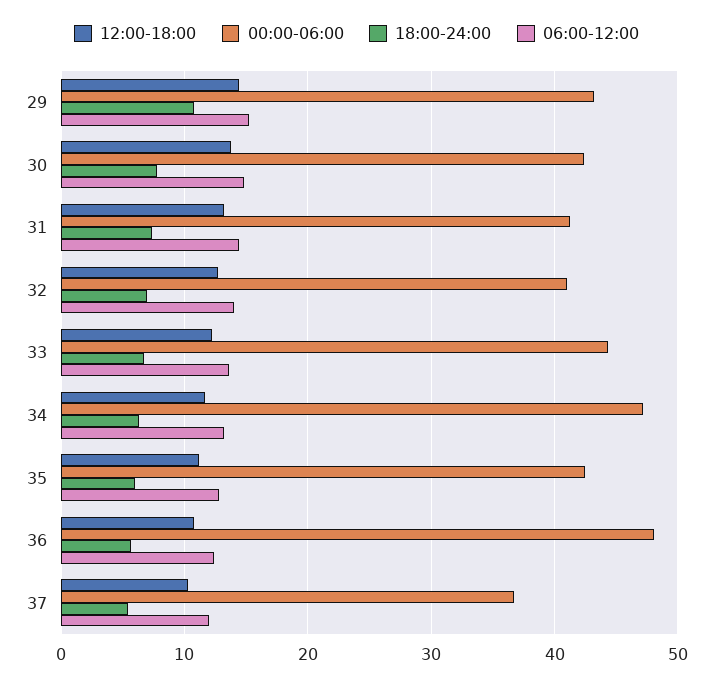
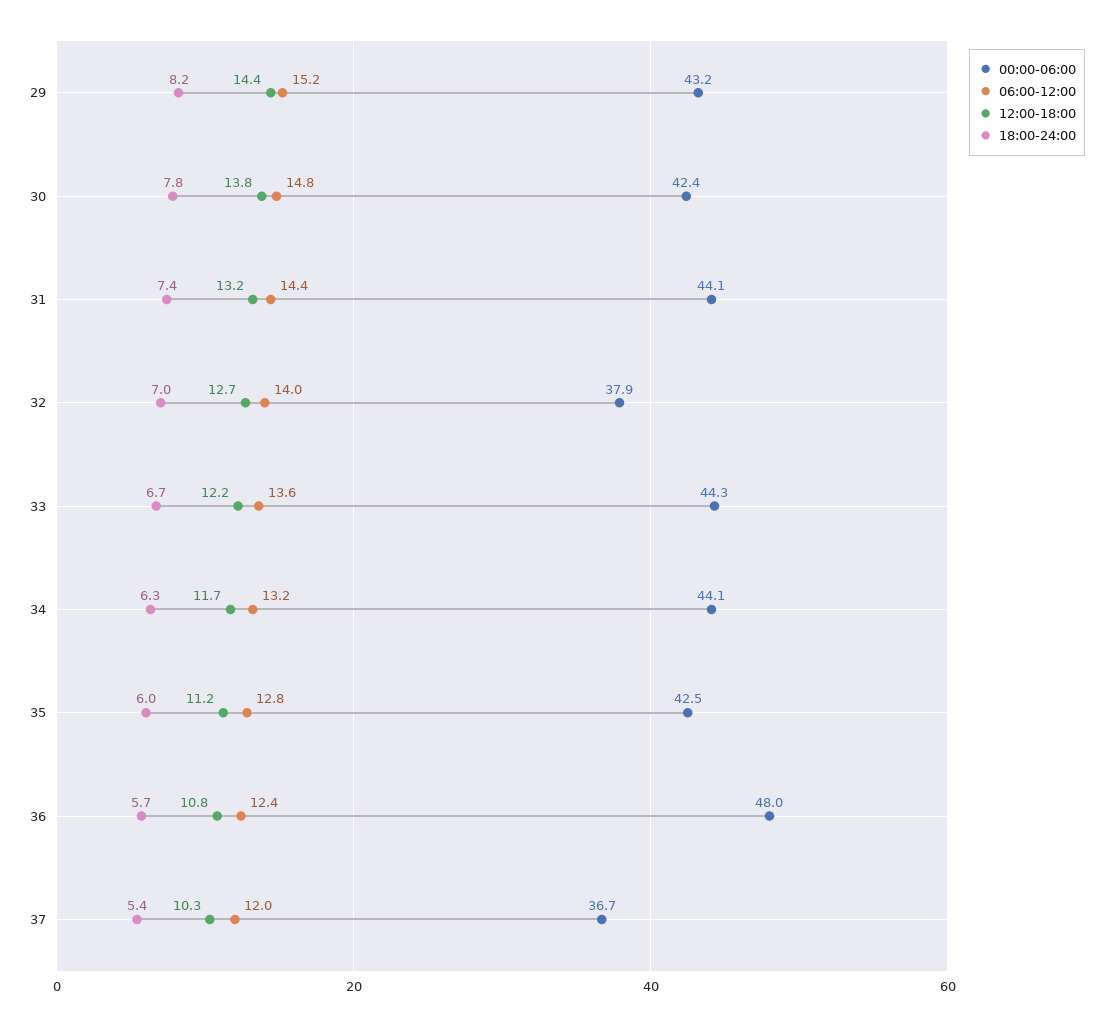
18:00-24:00, 29: 11 -> 8.2
00:00-06:00, 31: 41 -> 44.1
00:00-06:00, 32: 41 -> 37.9
00:00-06:00, 34: 47 -> 44.1

